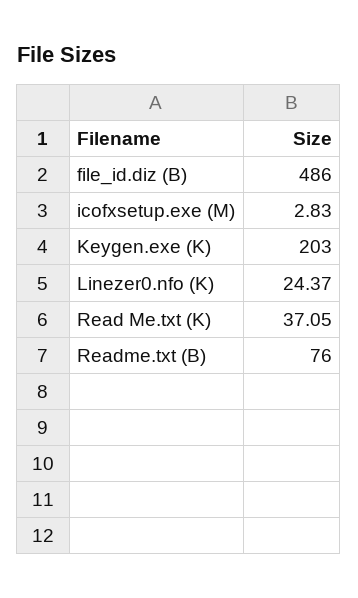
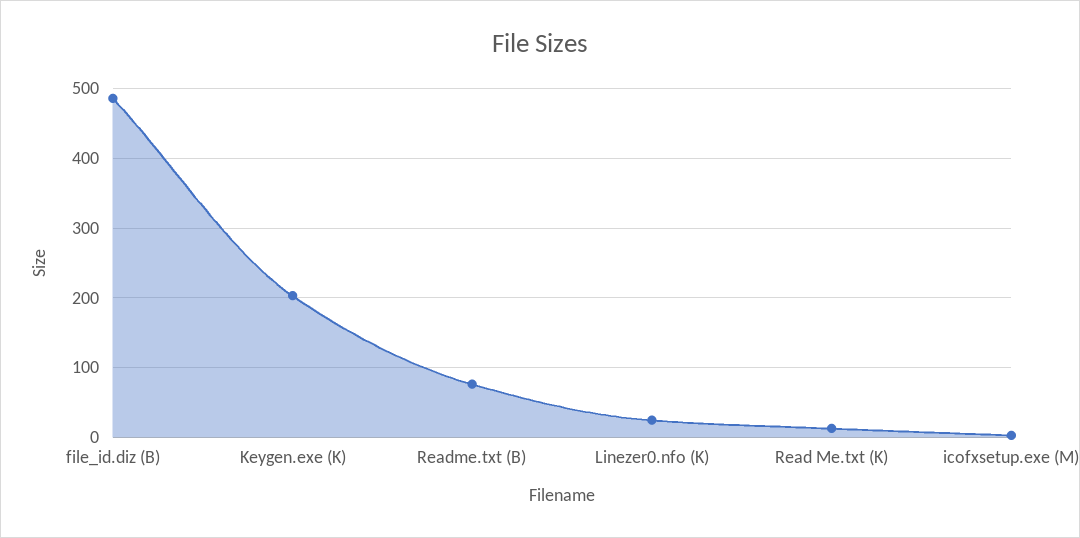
Read Me.txt (K): 37.05 -> 10

